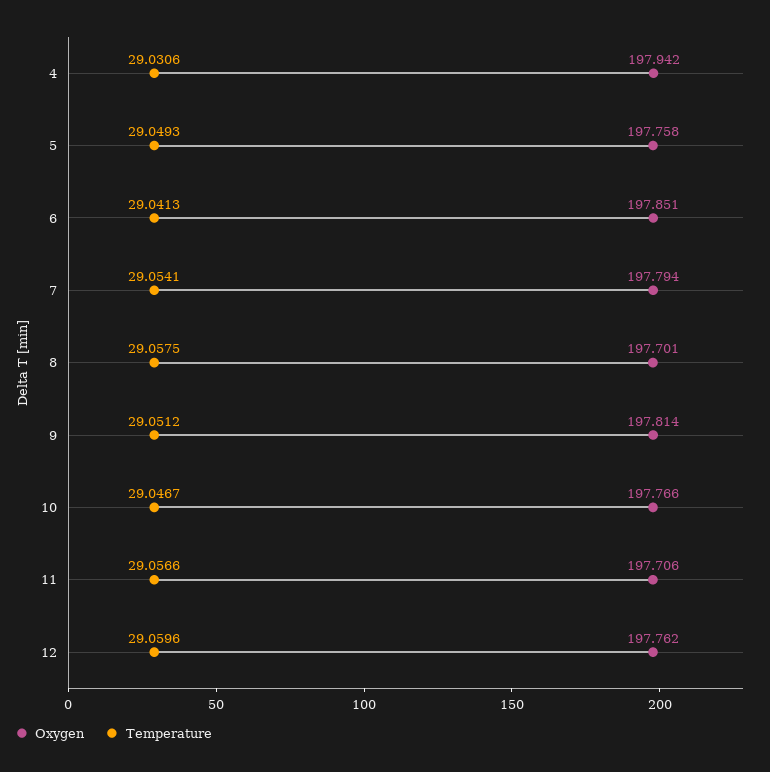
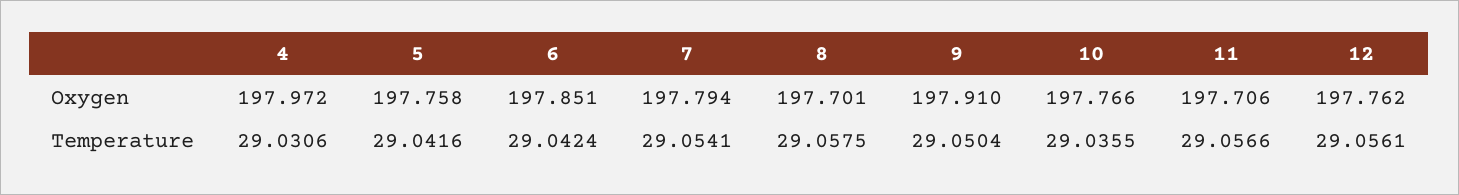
Oxygen, 4: 197.942 -> 197.972
Temperature, 5: 29.0493 -> 29.0416
Temperature, 6: 29.0413 -> 29.0424
Oxygen, 9: 197.814 -> 197.91
Temperature, 9: 29.0512 -> 29.0504
Temperature, 10: 29.0467 -> 29.0355
Temperature, 12: 29.0596 -> 29.0561

